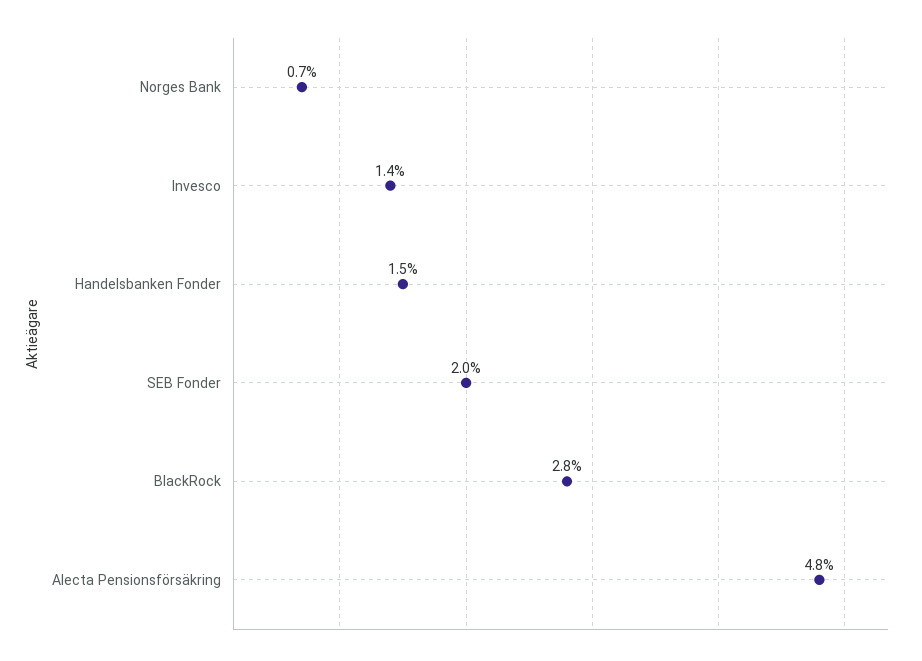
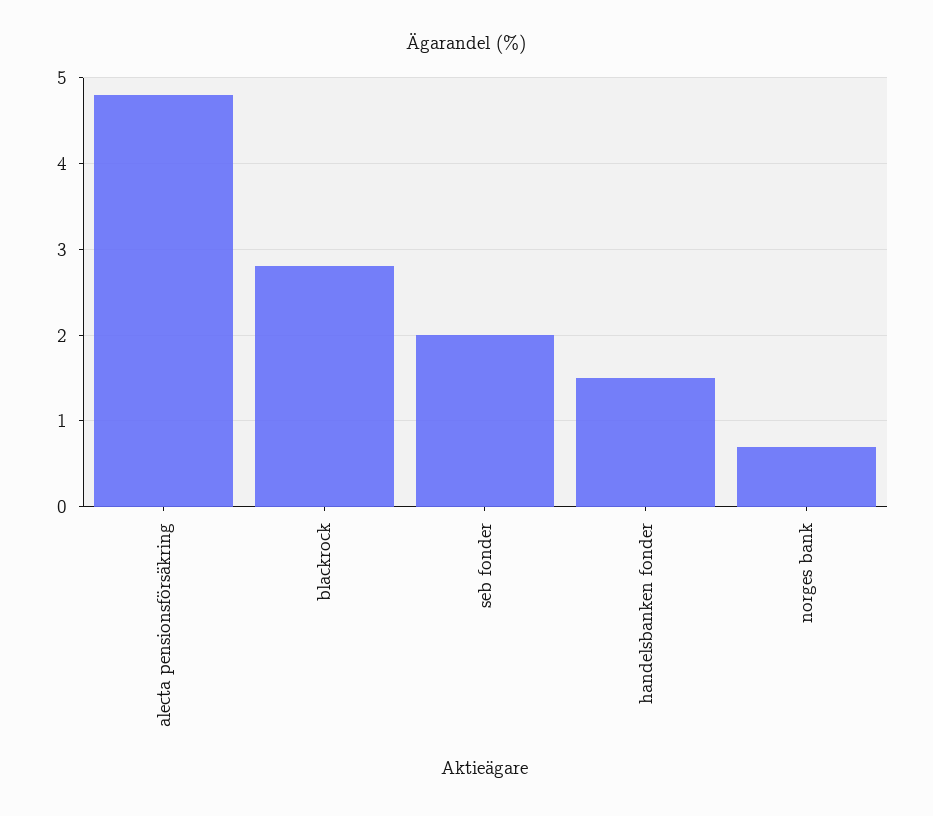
Invesco: 1.4 -> none

